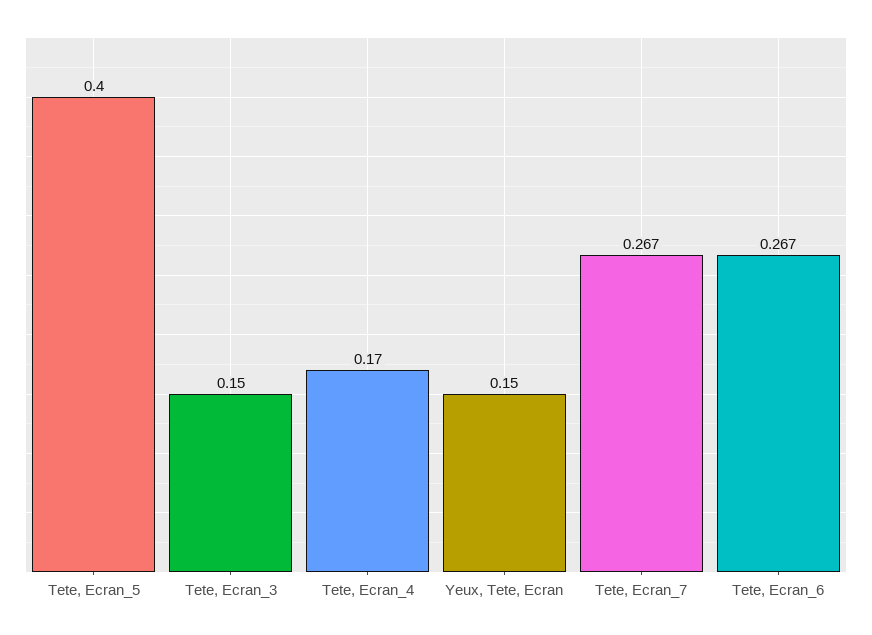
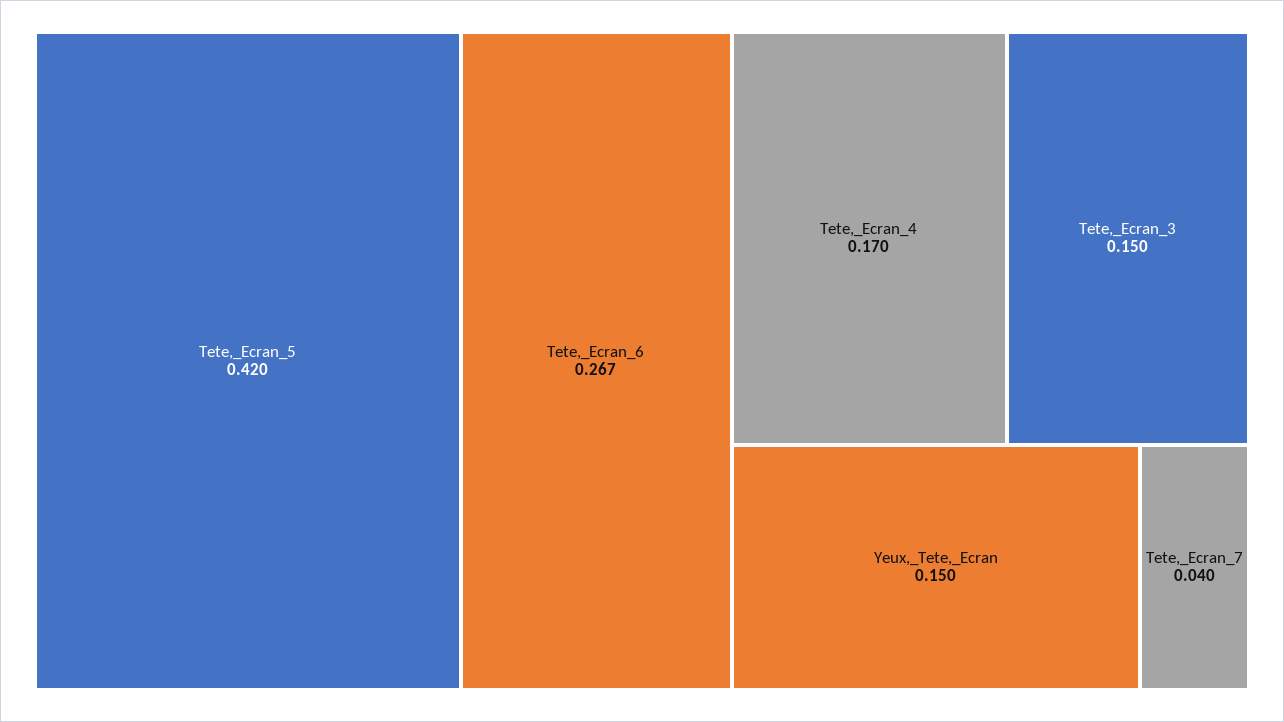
Tete, Ecran_5: 0.4 -> 0.42
Tete, Ecran_7: 0.267 -> 0.04

